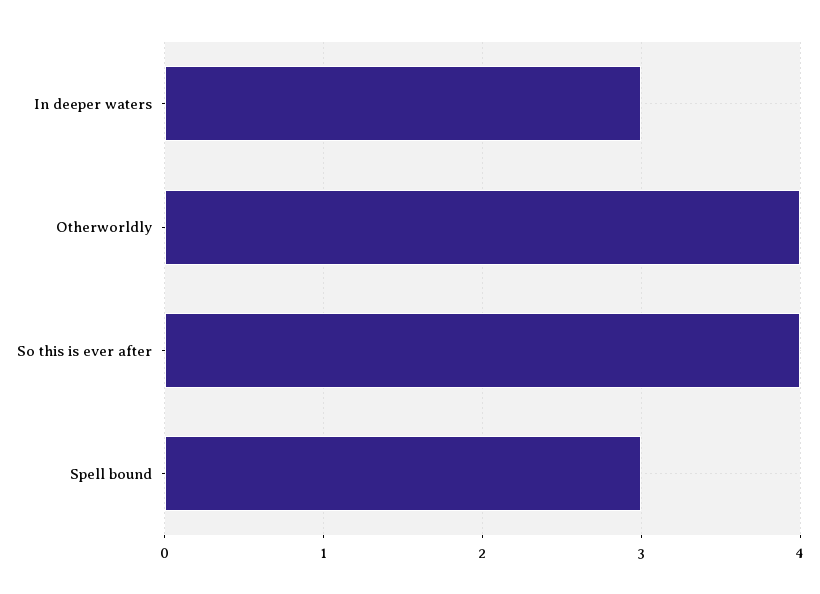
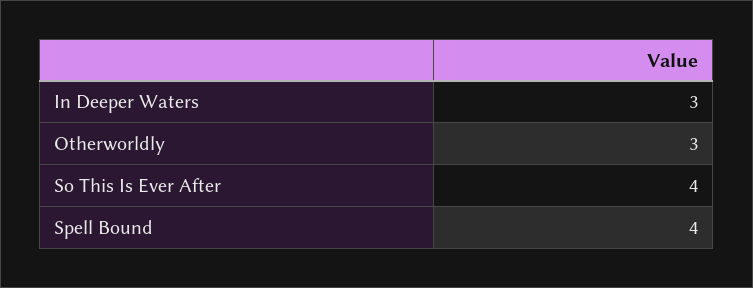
Otherworldly: 4 -> 3
Spell bound: 3 -> 4

